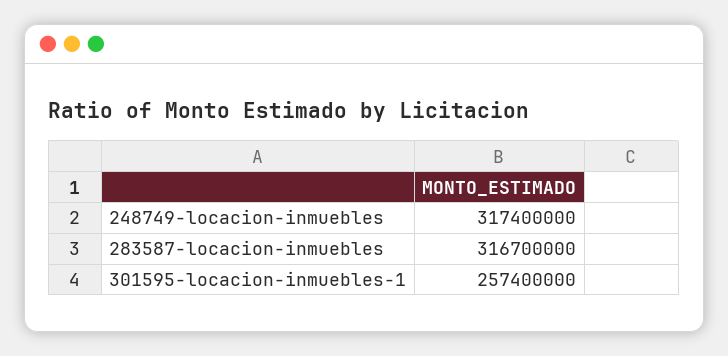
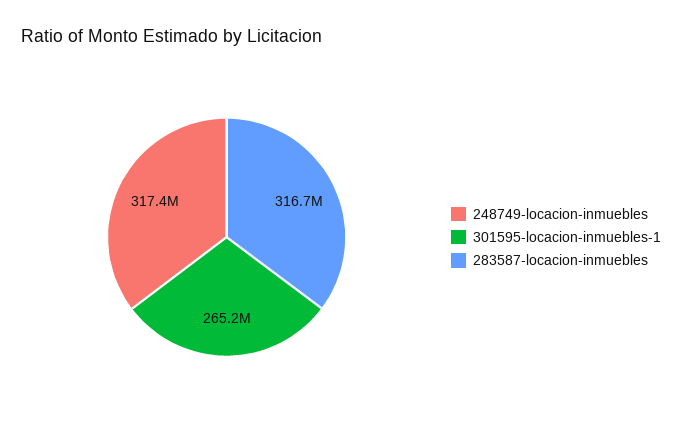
301595-locacion-inmuebles-1: 257400000 -> 265200000

